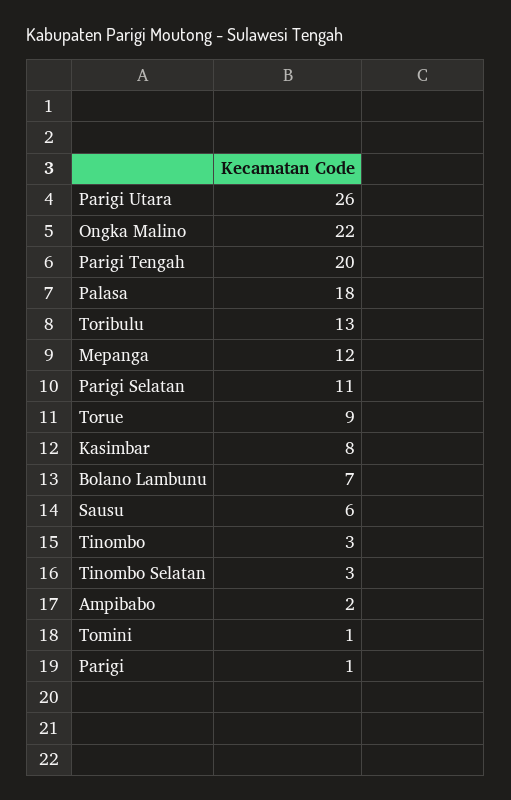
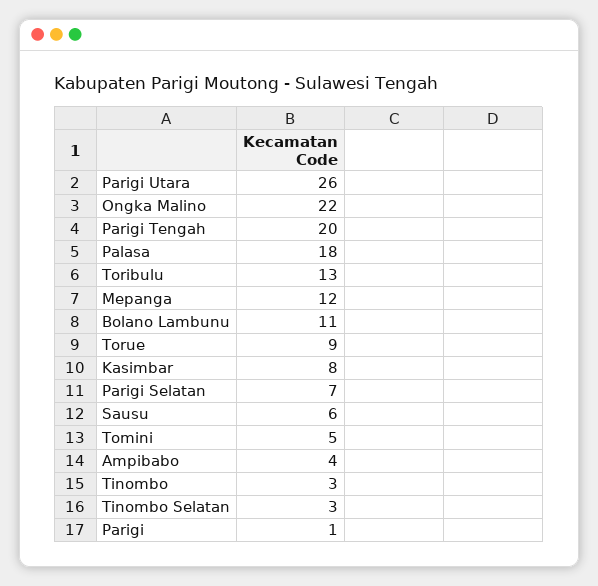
Parigi Selatan: 11 -> 7
Bolano Lambunu: 7 -> 11
Ampibabo: 2 -> 4
Tomini: 1 -> 5

